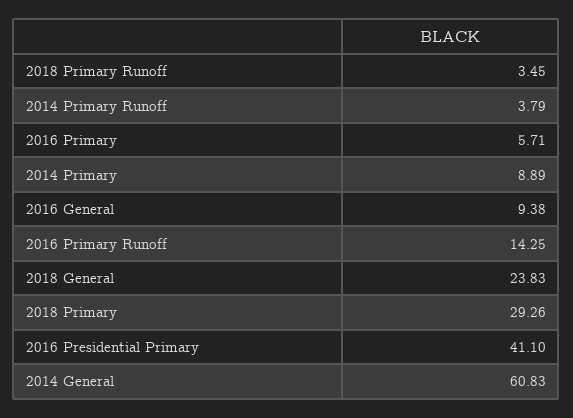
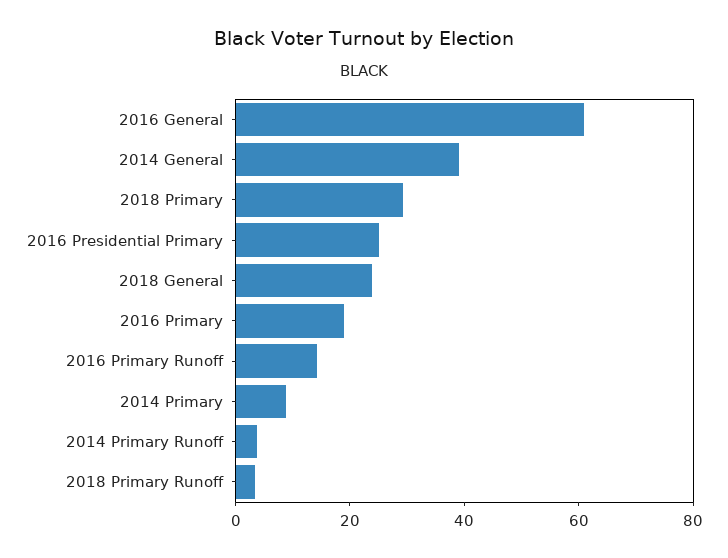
2016 Primary: 5.71 -> 20
2016 General: 9.38 -> 60
2016 Presidential Primary: 41.1 -> 25
2014 General: 60.83 -> 40

